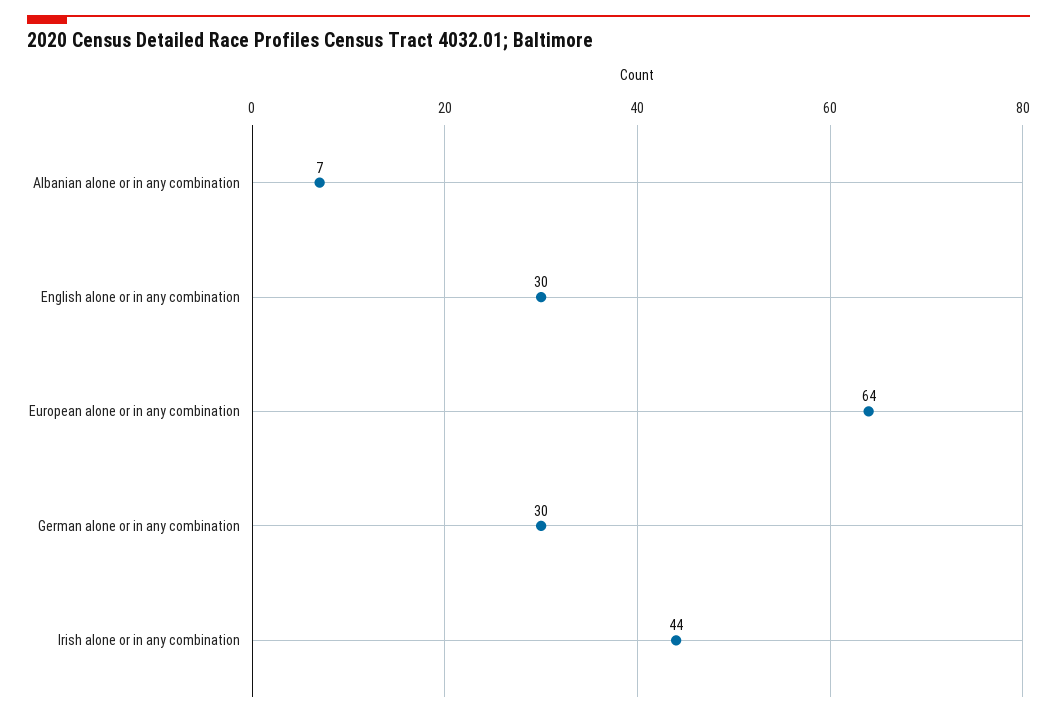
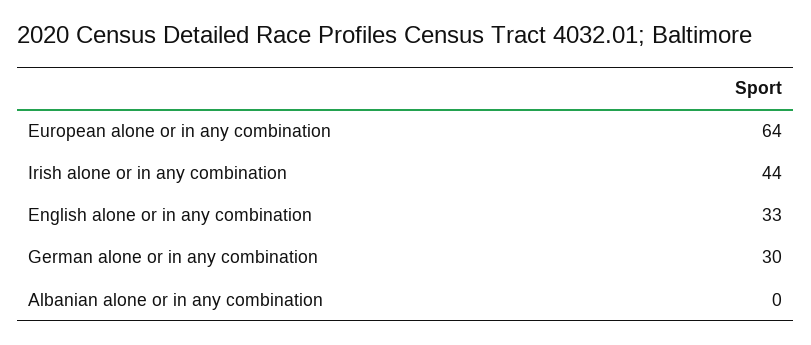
Albanian alone or in any combination: 7 -> 0
English alone or in any combination: 30 -> 33

